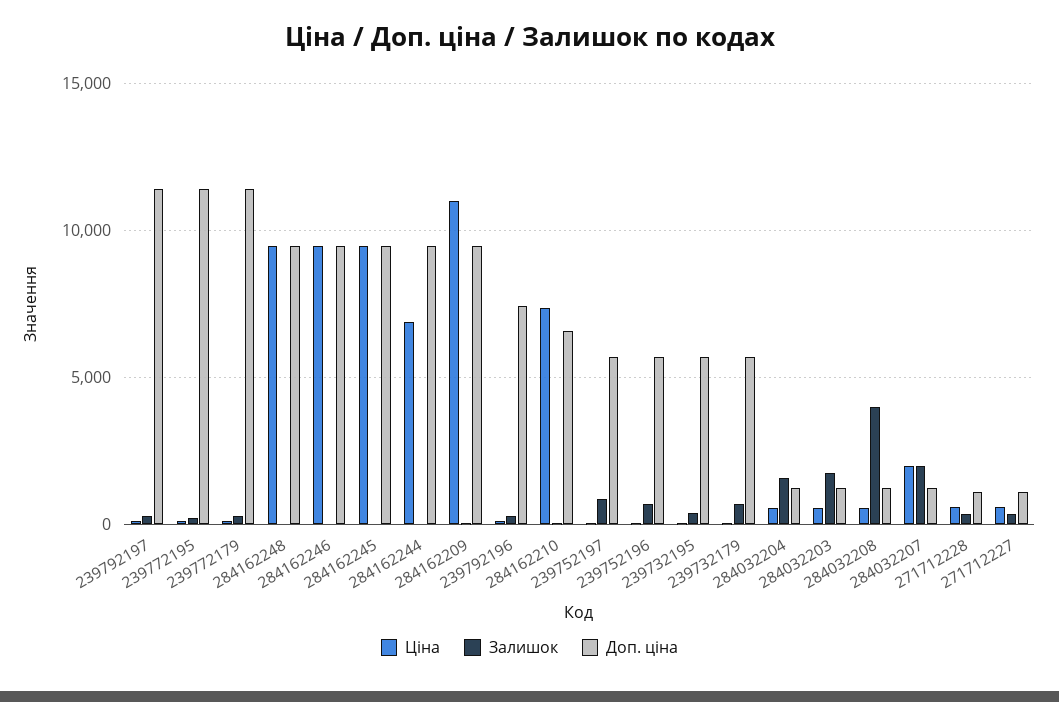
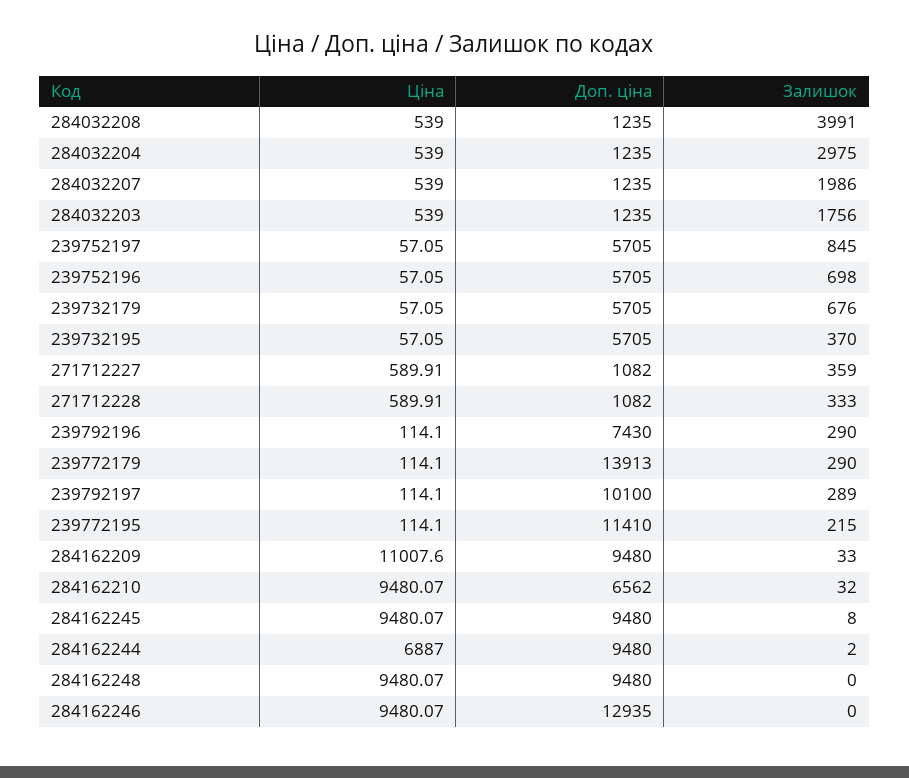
Доп. ціна, 239792197: 11500 -> 10100
Доп. ціна, 239772179: 11500 -> 13913
Доп. ціна, 284162246: 9500 -> 12935
Ціна, 284162210: 7500 -> 9480.07
Залишок, 284032204: 1500 -> 2975
Ціна, 284032207: 2000 -> 539

